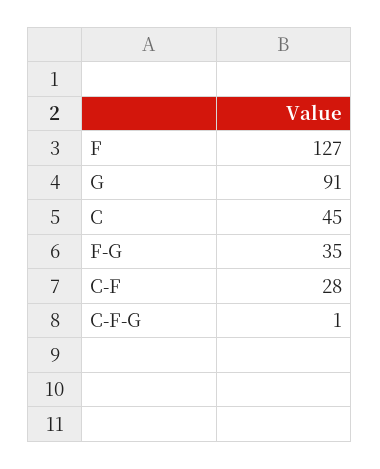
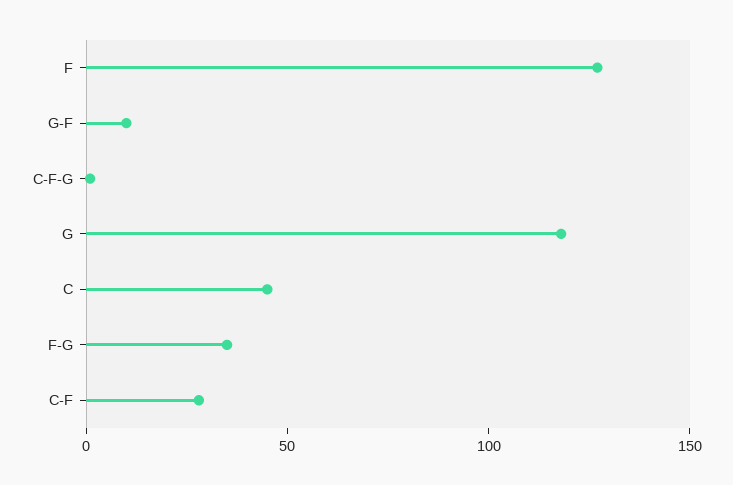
G: 91 -> 120
G-F: none -> 10

